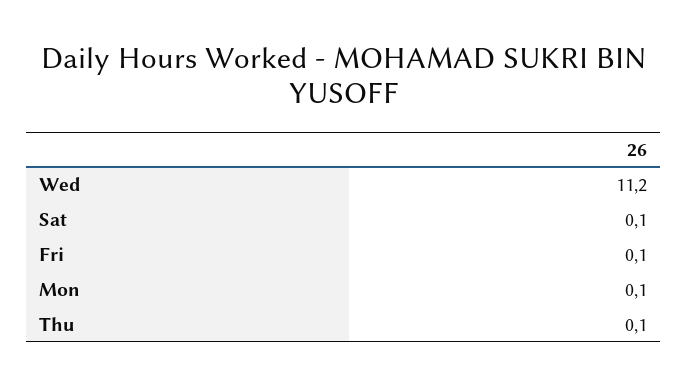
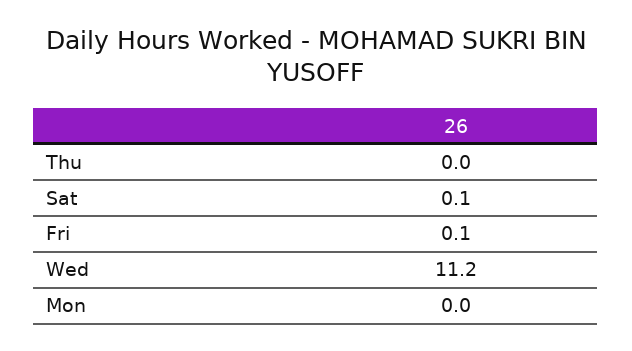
Mon: 0.1 -> 0
Thu: 0.1 -> 0

